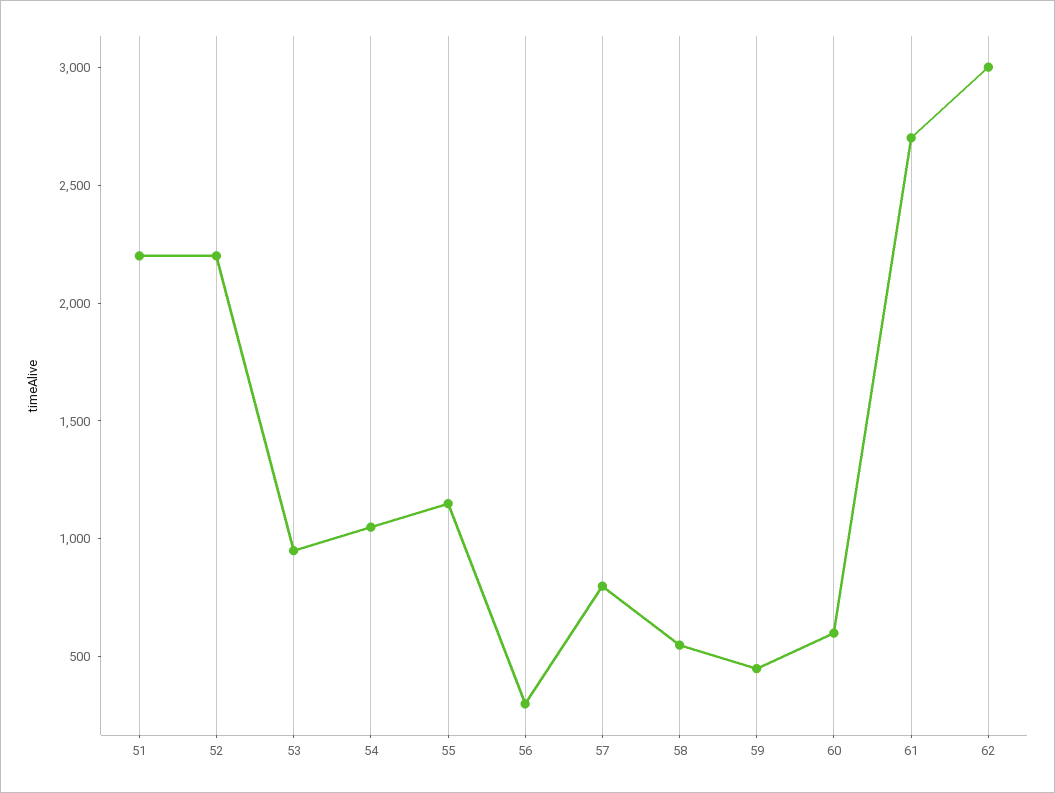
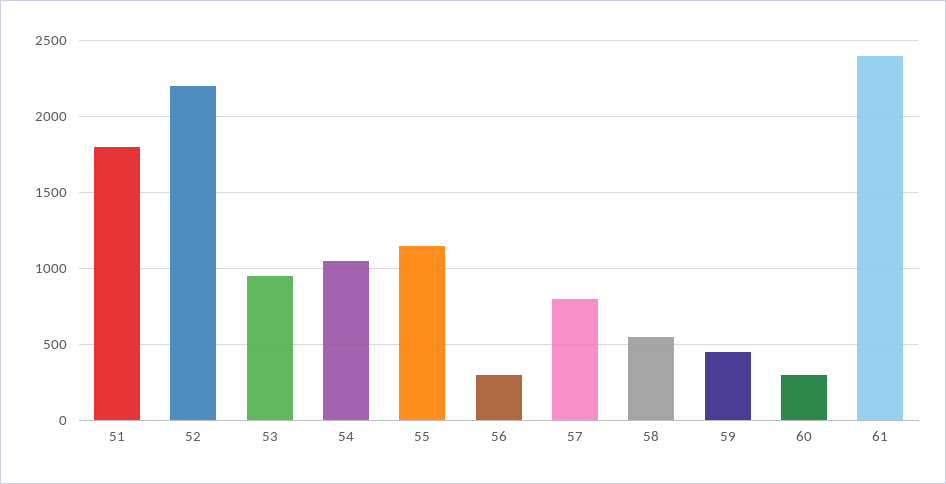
51: 2200 -> 1800
60: 600 -> 300
61: 2700 -> 2400
62: 3000 -> none

